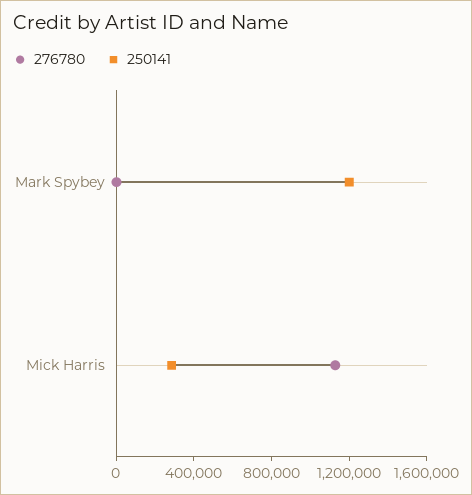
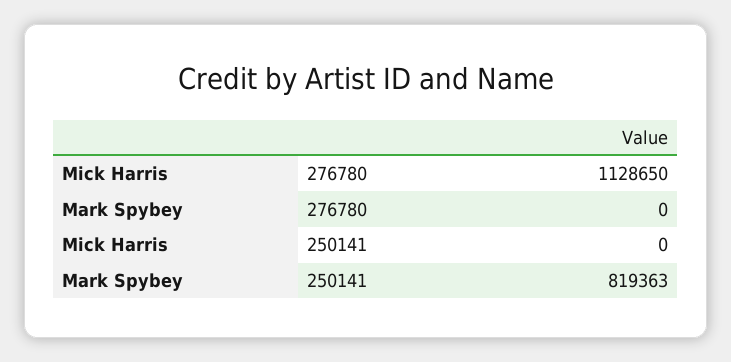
250141, Mark Spybey: 1200000 -> 819363
250141, Mick Harris: 300000 -> 0

